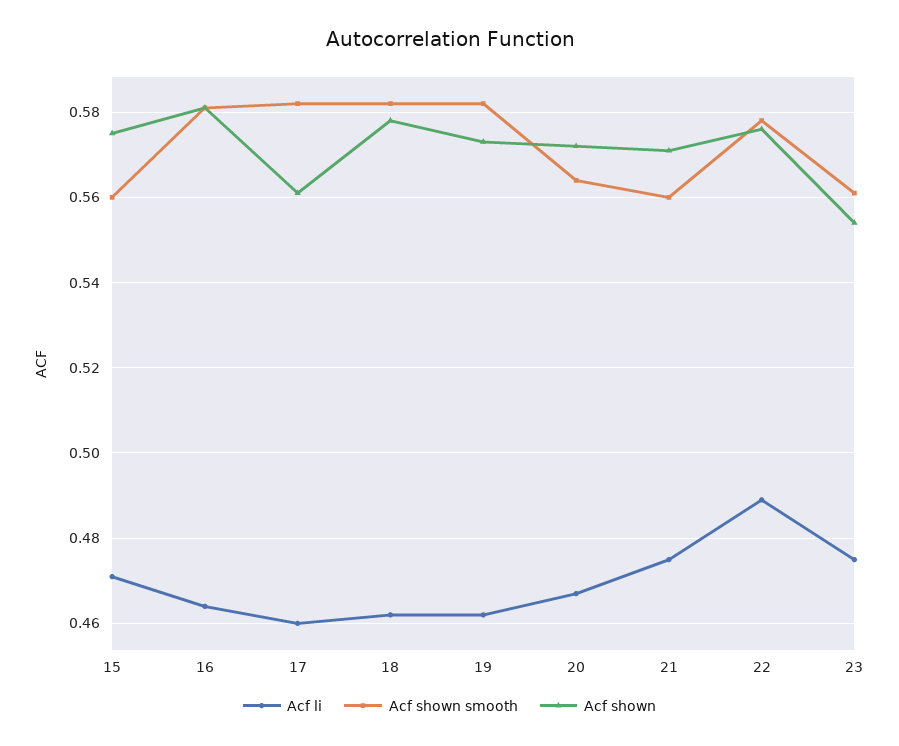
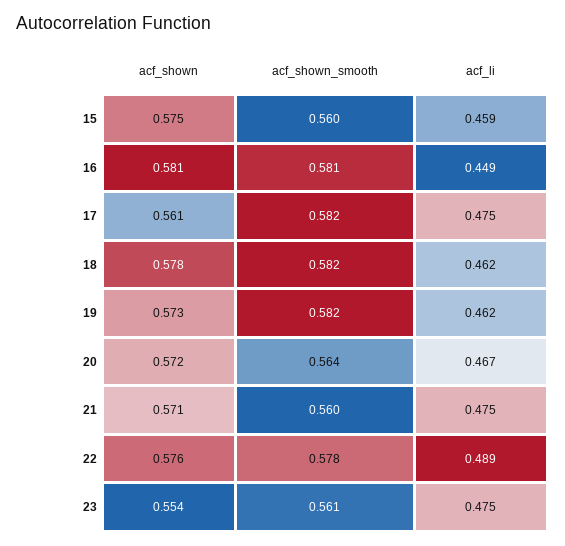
Acf li, 15: 0.47 -> 0.459
Acf li, 16: 0.465 -> 0.449
Acf li, 17: 0.46 -> 0.475

